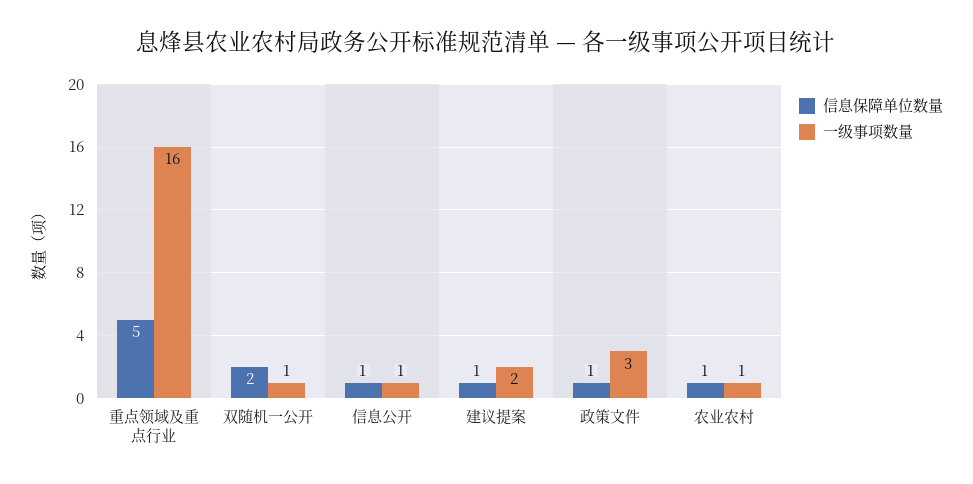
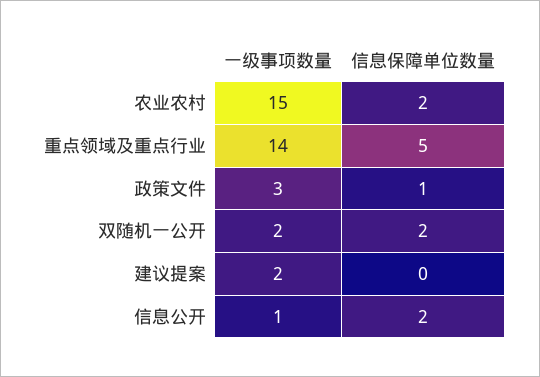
一级事项数量, 重点领域及重点行业: 16 -> 14
一级事项数量, 双随机一公开: 1 -> 2
信息保障单位数量, 信息公开: 1 -> 2
信息保障单位数量, 建议提案: 1 -> 0
信息保障单位数量, 农业农村: 1 -> 2
一级事项数量, 农业农村: 1 -> 15

